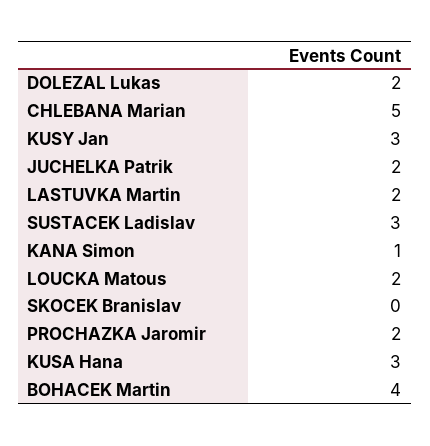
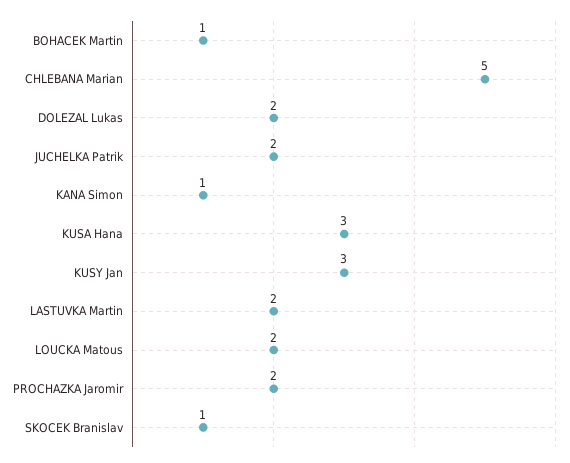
SUSTACEK Ladislav: 3 -> none
SKOCEK Branislav: 0 -> 1
BOHACEK Martin: 4 -> 1

